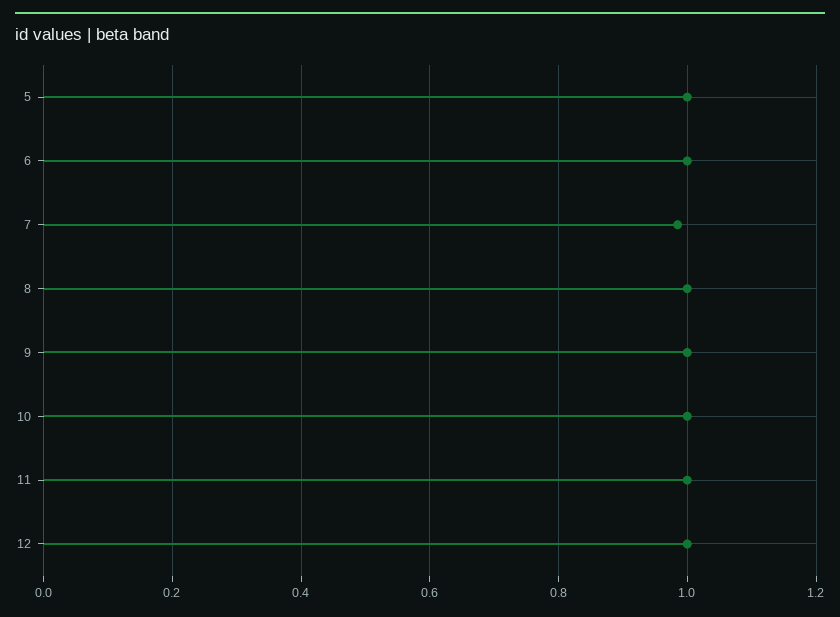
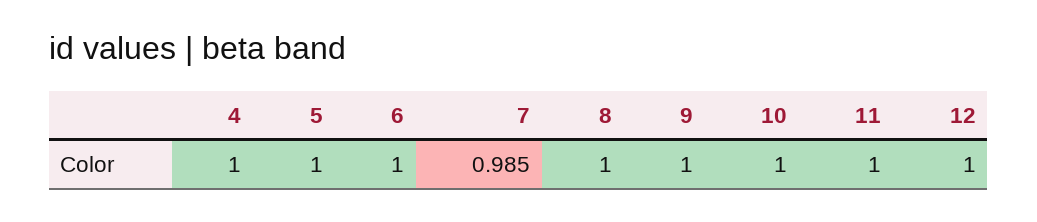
4: none -> 1

